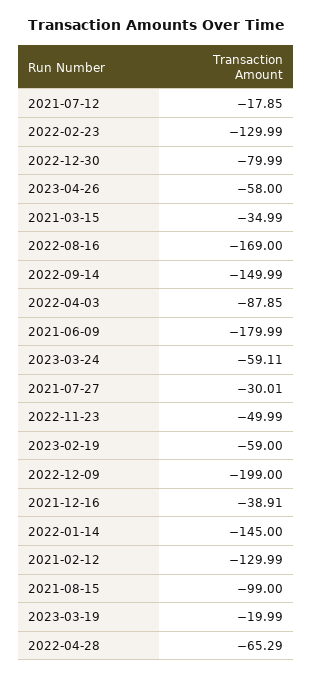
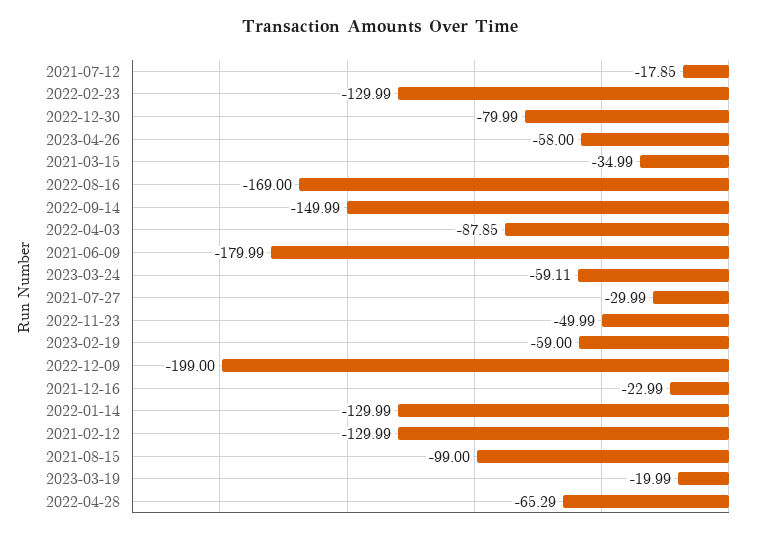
2021-07-27: -30.01 -> -29.99
2021-12-16: -38.91 -> -22.99
2022-01-14: -145 -> -129.99

